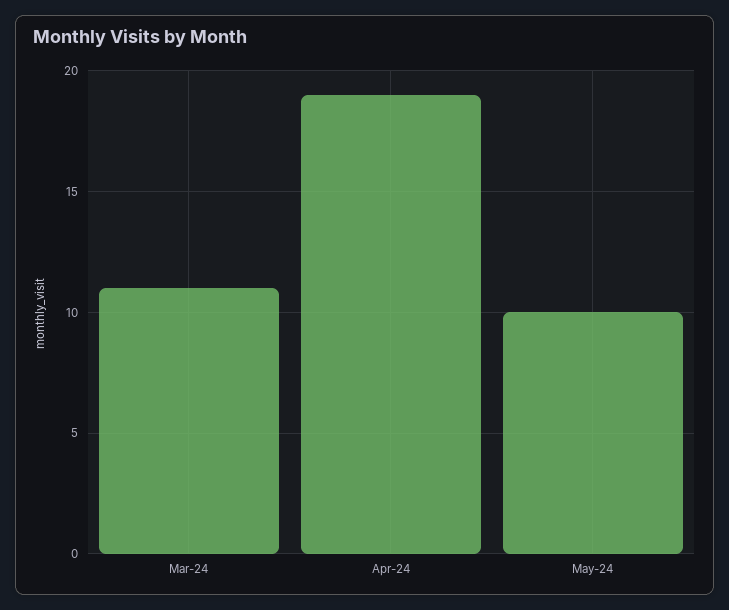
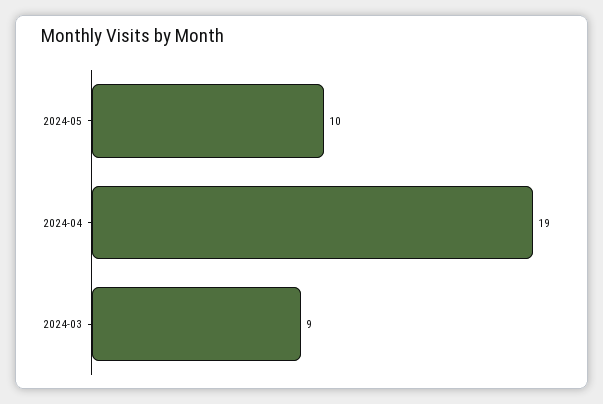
Mar-24: 11 -> 9

